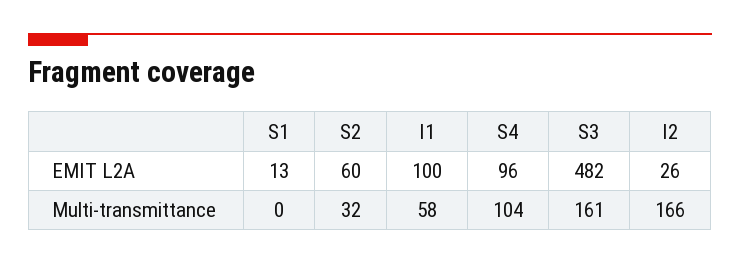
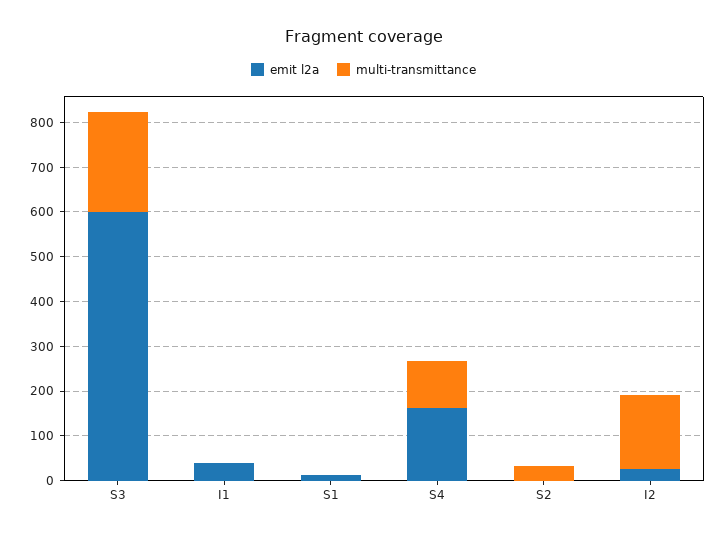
EMIT L2A, S2: 60 -> 0
EMIT L2A, I1: 100 -> 40
EMIT L2A, S4: 96 -> 160
EMIT L2A, S3: 482 -> 600
Multi-transmittance, I1: 58 -> 0
Multi-transmittance, S3: 161 -> 220

